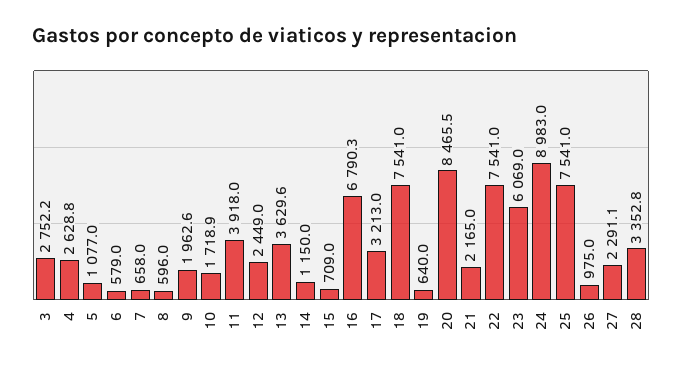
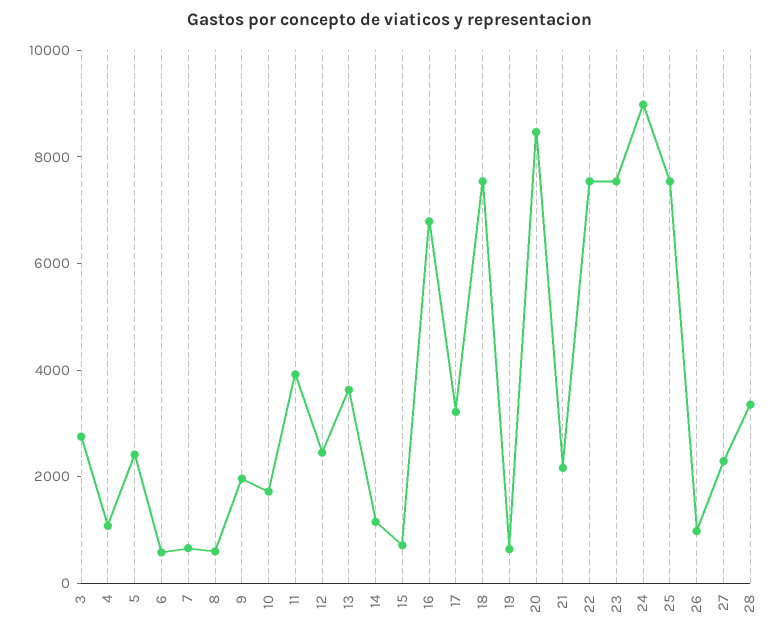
4: 2628.8 -> 1000
5: 1077 -> 2500
23: 6069 -> 7500

